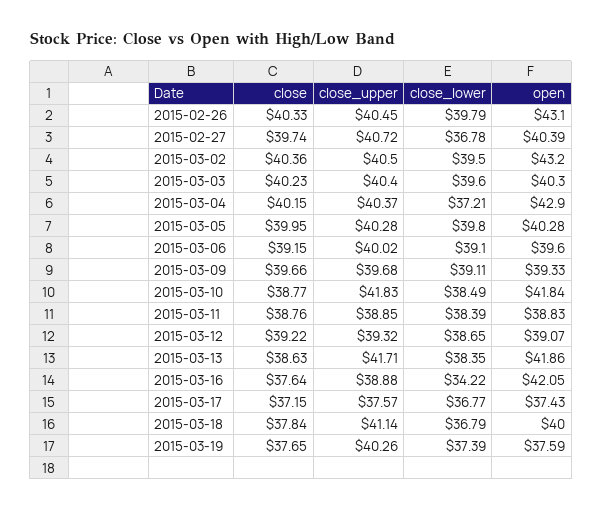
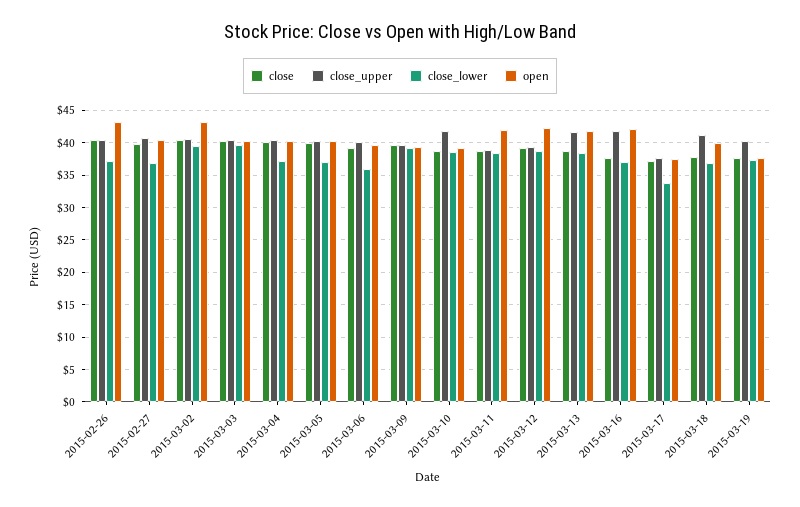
close_lower, 2015-02-26: 39.79 -> 37
open, 2015-03-04: 42.9 -> 40
close_lower, 2015-03-05: 39.8 -> 37
close_lower, 2015-03-06: 39.1 -> 36
open, 2015-03-10: 41.84 -> 39
open, 2015-03-11: 38.83 -> 42
open, 2015-03-12: 39.07 -> 42
close_upper, 2015-03-16: 38.88 -> 42
close_lower, 2015-03-16: 34.22 -> 37
close_lower, 2015-03-17: 36.77 -> 34

